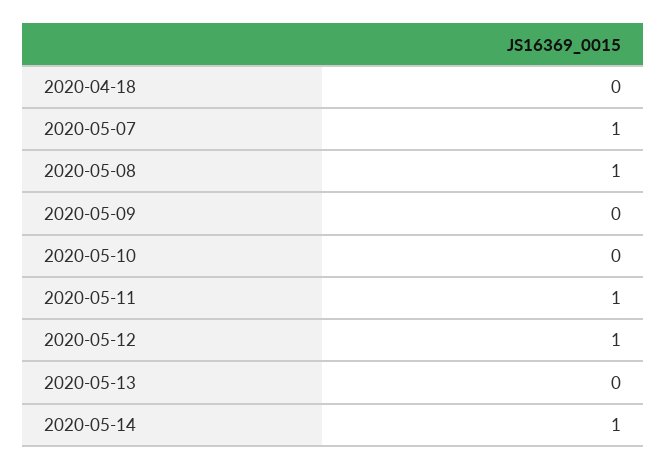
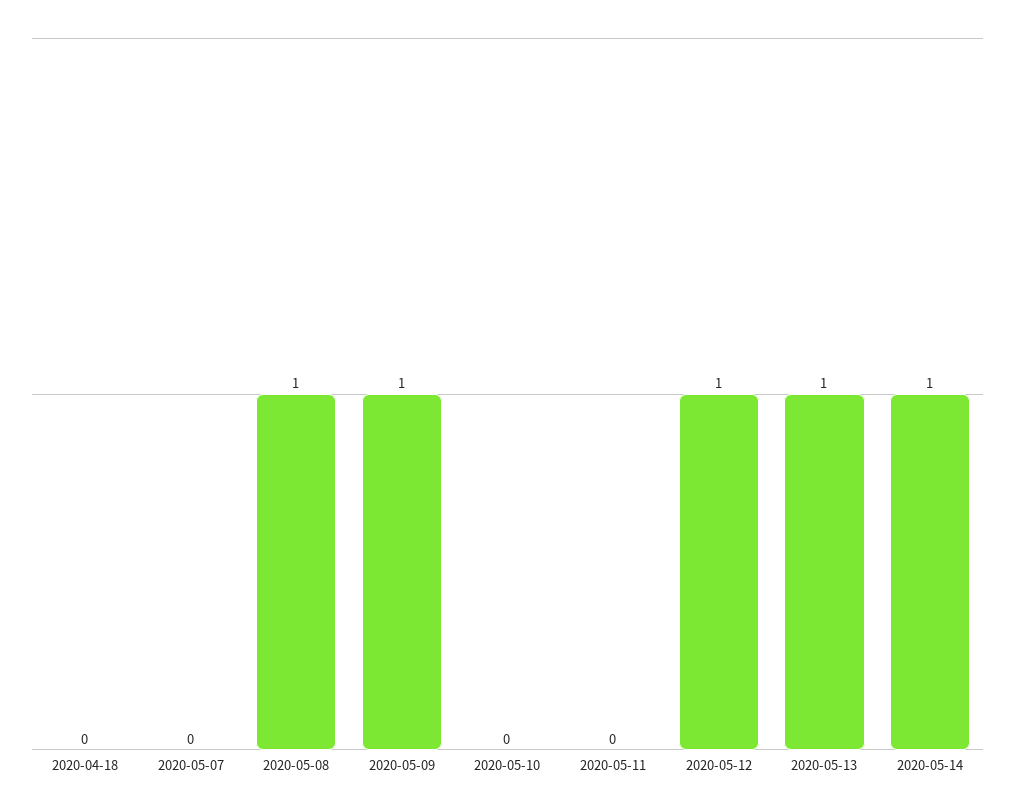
2020-05-07: 1 -> 0
2020-05-09: 0 -> 1
2020-05-11: 1 -> 0
2020-05-13: 0 -> 1

